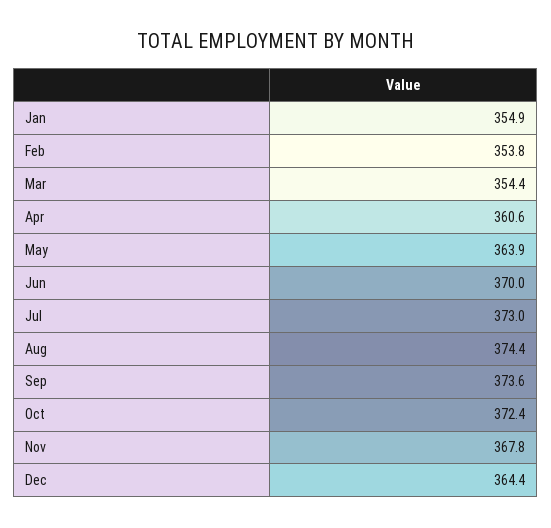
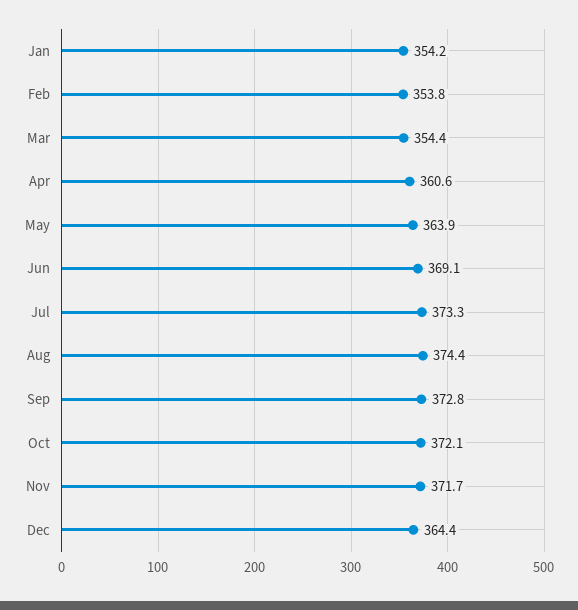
Jan: 354.9 -> 354.2
Jun: 370 -> 369.1
Jul: 373 -> 373.3
Sep: 373.6 -> 372.8
Oct: 372.4 -> 372.1
Nov: 367.8 -> 371.7

